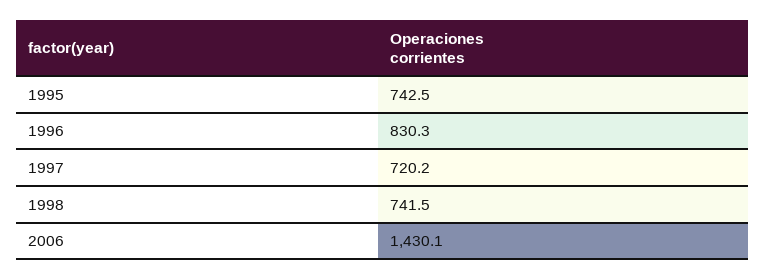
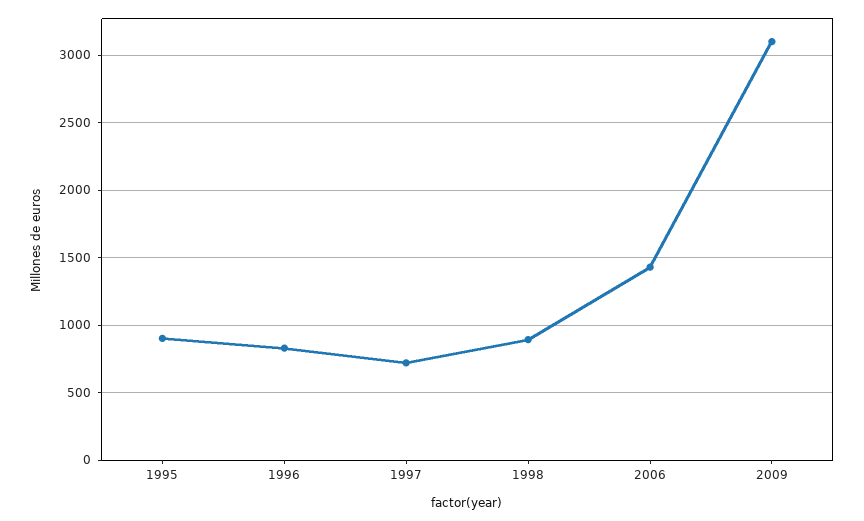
1995: 742.5 -> 900
1998: 741.5 -> 900
2009: none -> 3100

